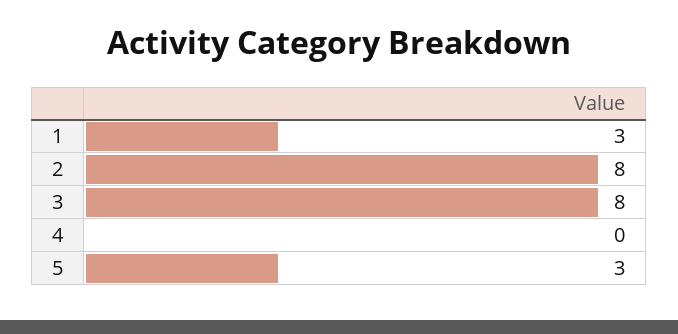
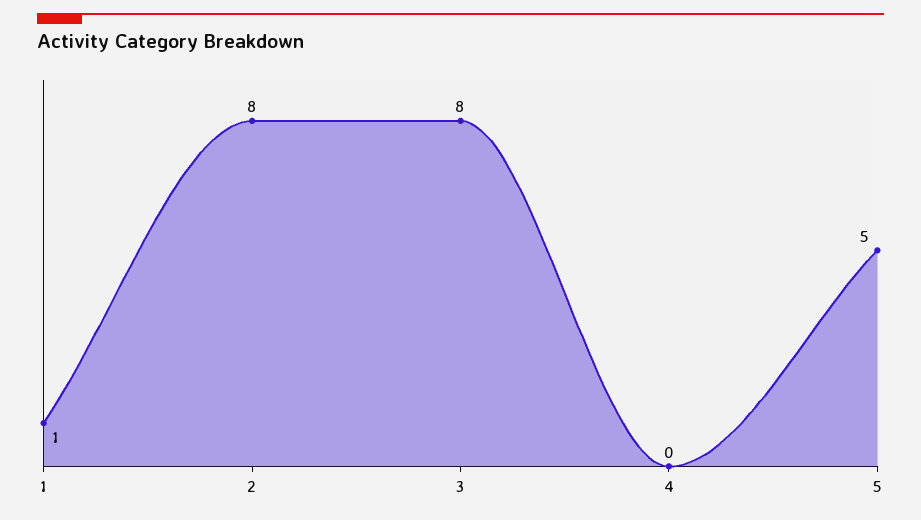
1: 3 -> 1
5: 3 -> 5

